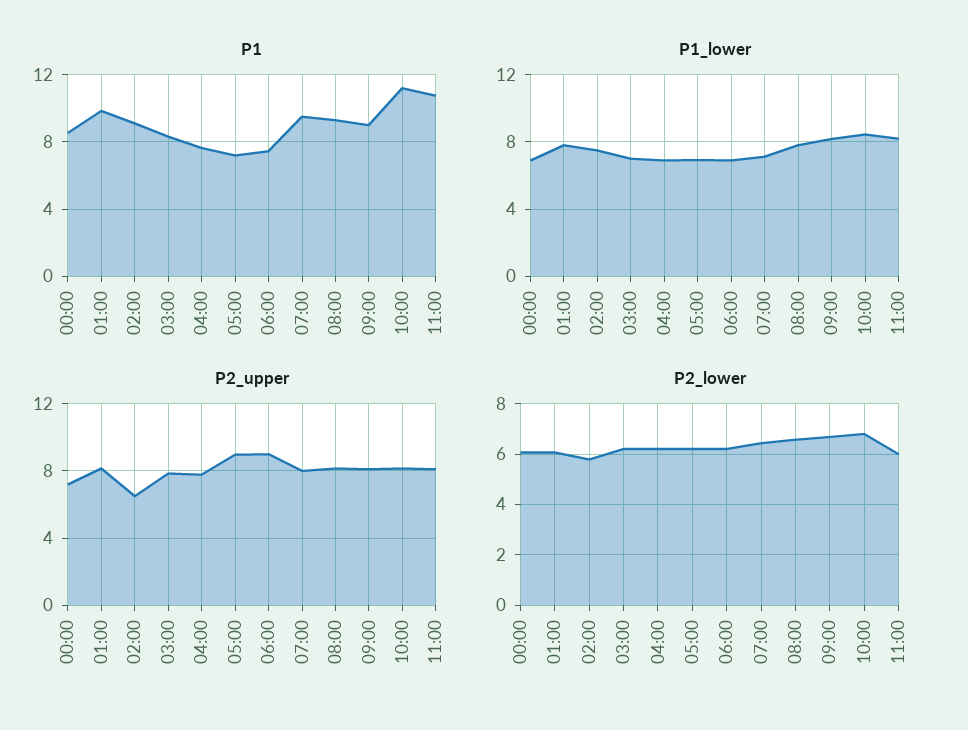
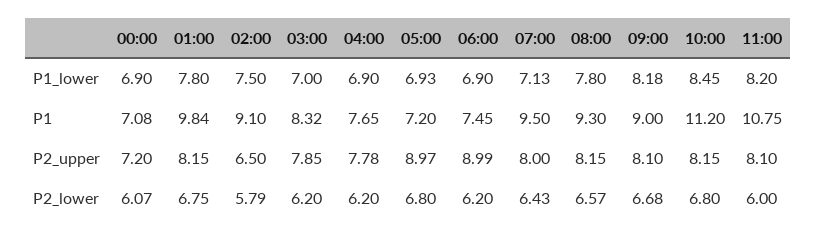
P1, 00:00: 8.5 -> 7.08
P2_lower, 01:00: 6 -> 6.75
P2_lower, 05:00: 6.25 -> 6.8

